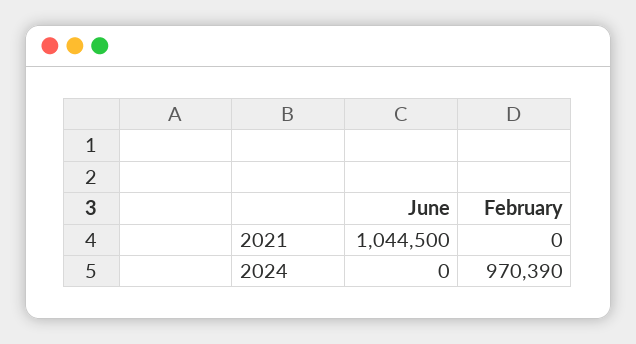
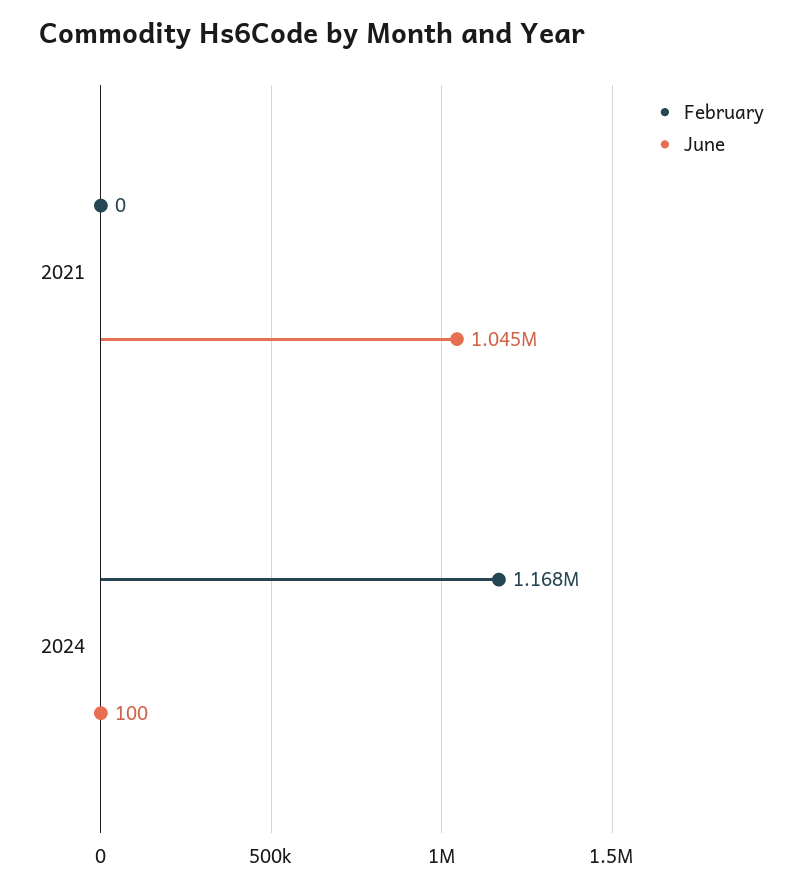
June, 2024: 0 -> 100
February, 2024: 970390 -> 1168000

